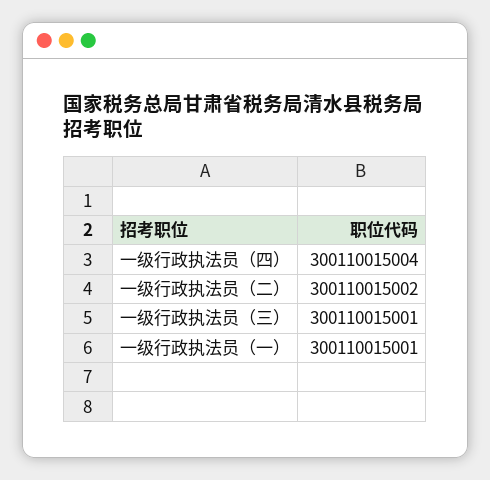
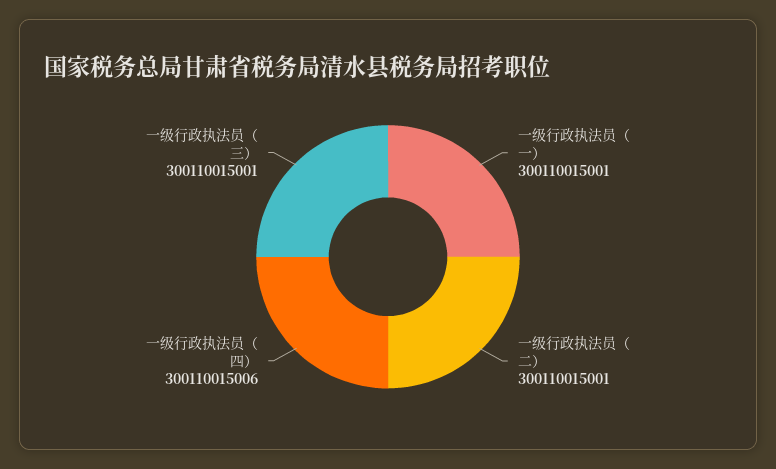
一级行政执法员（四）: 300110015004 -> 300110015006
一级行政执法员（二）: 300110015002 -> 300110015001

